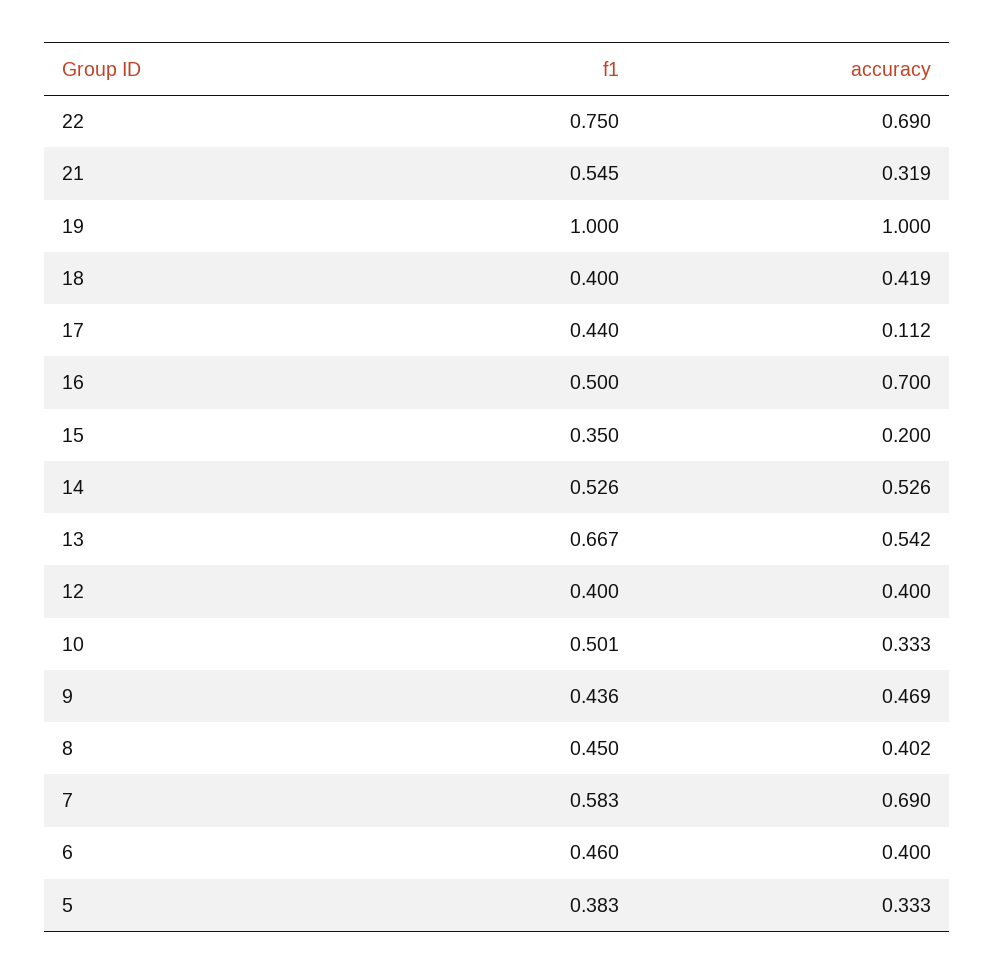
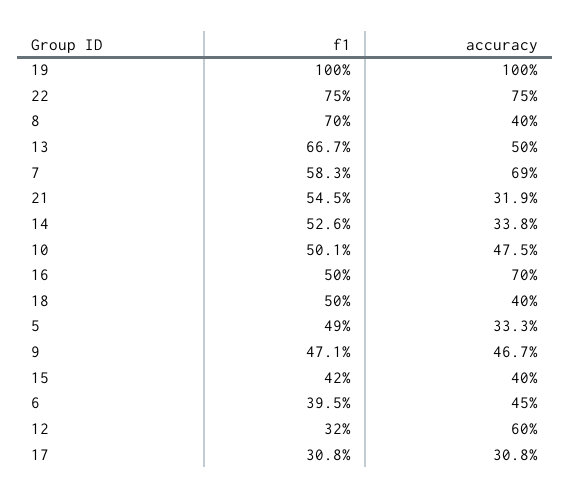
accuracy, 22: 0.69 -> 0.75
f1, 18: 0.4 -> 0.5
accuracy, 18: 0.419 -> 0.4
f1, 17: 0.44 -> 0.308
accuracy, 17: 0.112 -> 0.308
f1, 15: 0.35 -> 0.42
accuracy, 15: 0.2 -> 0.4
accuracy, 14: 0.526 -> 0.338
accuracy, 13: 0.542 -> 0.5
f1, 12: 0.4 -> 0.32
accuracy, 12: 0.4 -> 0.6
accuracy, 10: 0.333 -> 0.475
f1, 9: 0.436 -> 0.471
accuracy, 9: 0.469 -> 0.467
f1, 8: 0.45 -> 0.7
accuracy, 8: 0.402 -> 0.4
f1, 6: 0.46 -> 0.395
accuracy, 6: 0.4 -> 0.45
f1, 5: 0.383 -> 0.49

